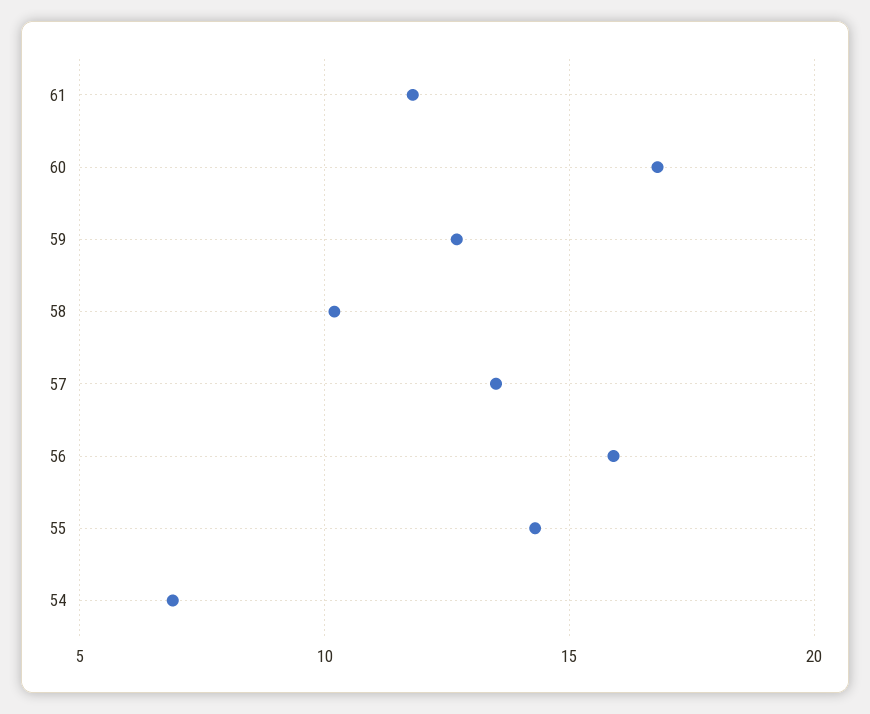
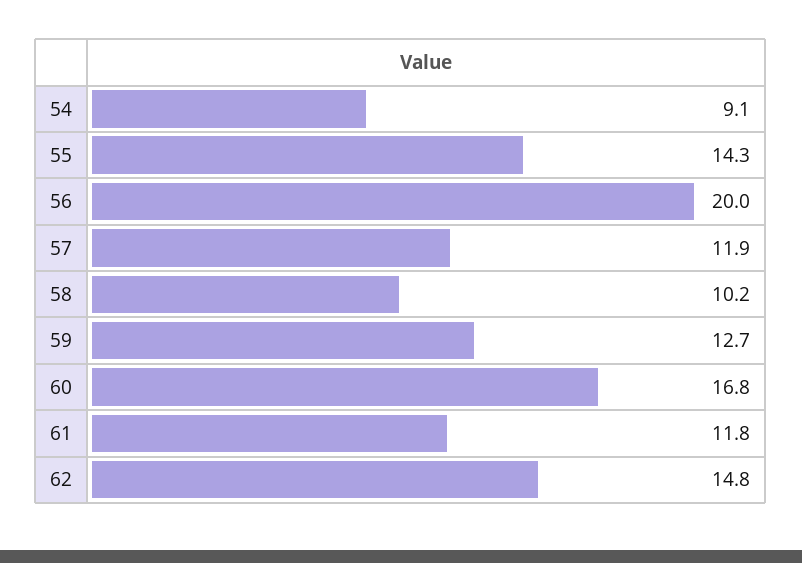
57: 13.5 -> 11.9
56: 16 -> 20
54: 7 -> 9.1
62: none -> 14.8

